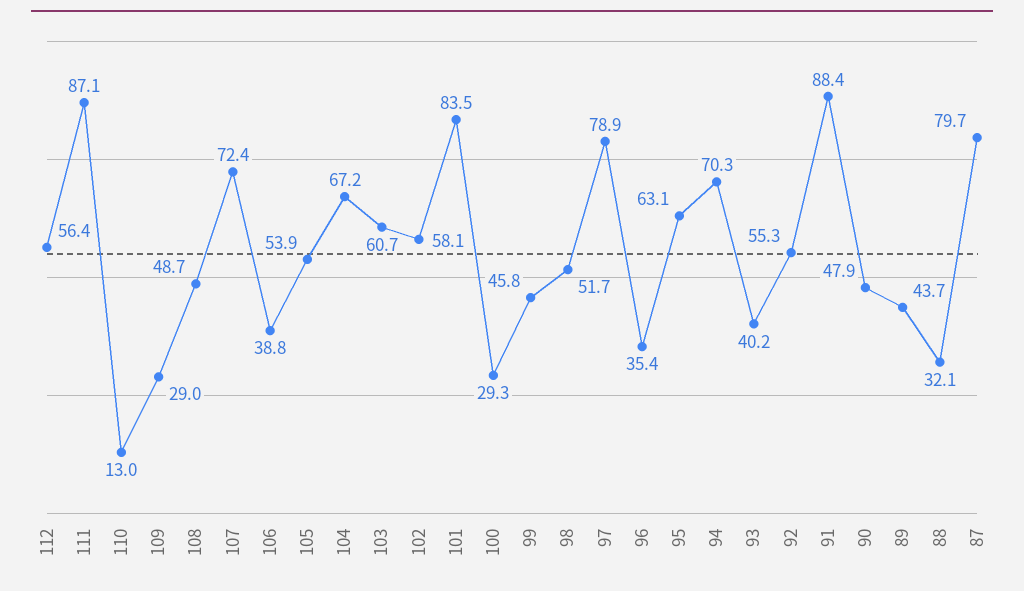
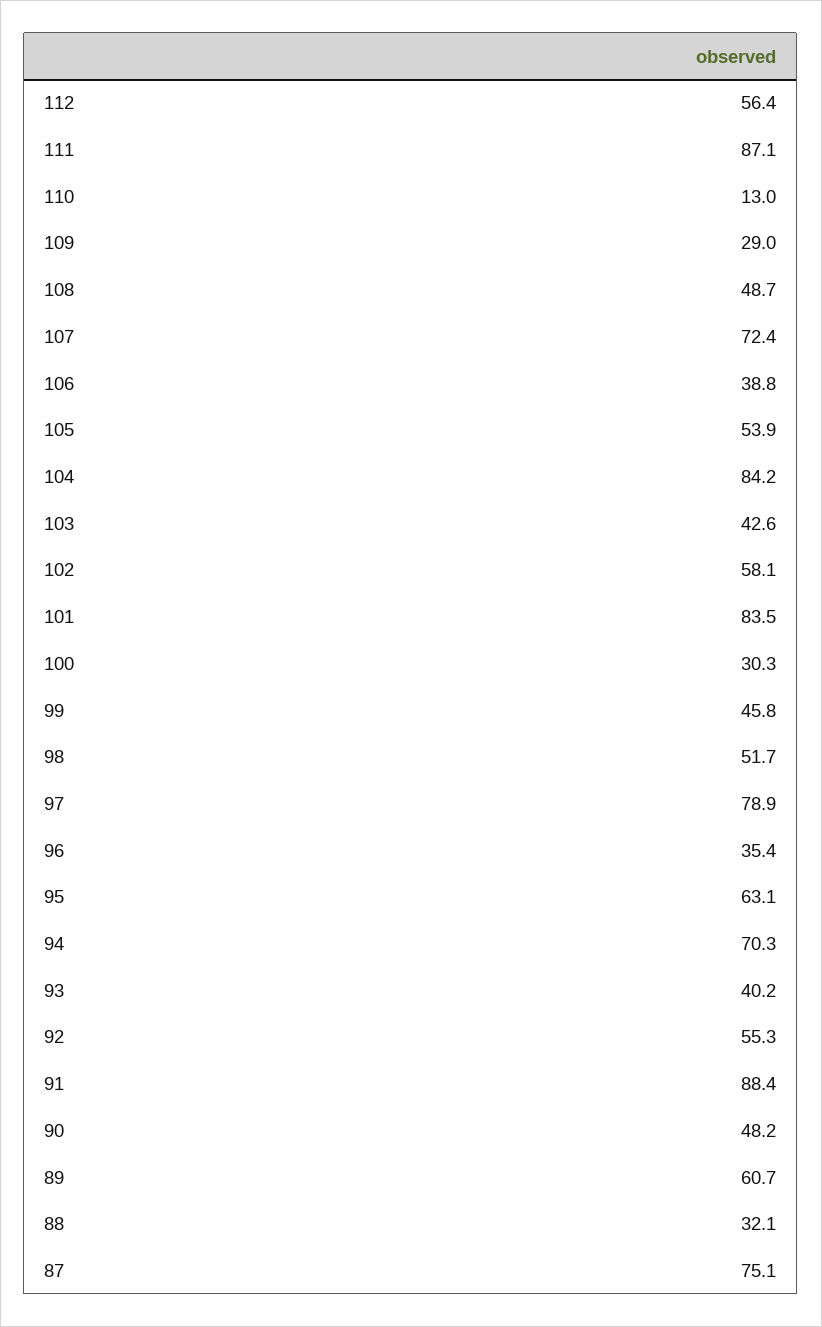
104: 67.2 -> 84.2
103: 60.7 -> 42.6
100: 29.3 -> 30.3
90: 47.9 -> 48.2
89: 43.7 -> 60.7
87: 79.7 -> 75.1

